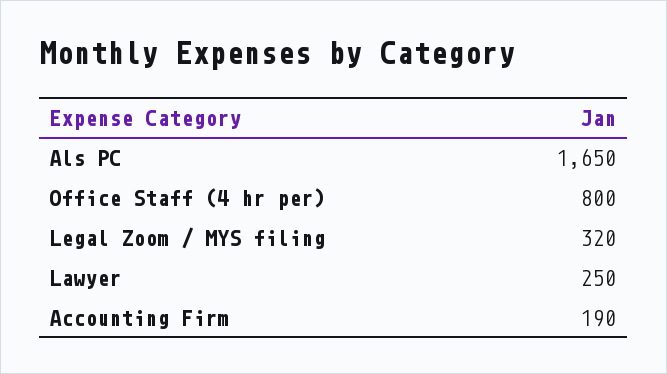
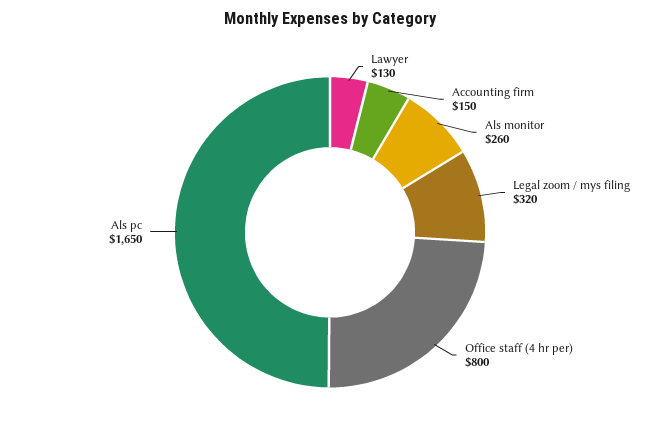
Lawyer: 250 -> 130
Accounting Firm: 190 -> 150
Als monitor: none -> 260

